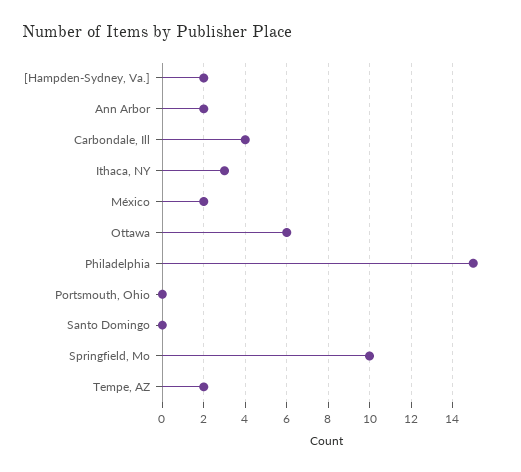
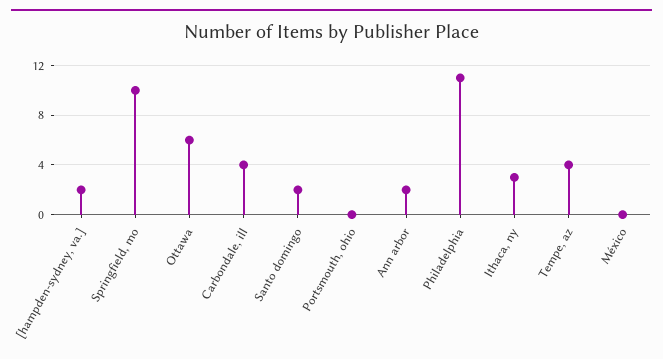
México: 2 -> 0
Philadelphia: 15 -> 11
Santo Domingo: 0 -> 2
Tempe, AZ: 2 -> 4

